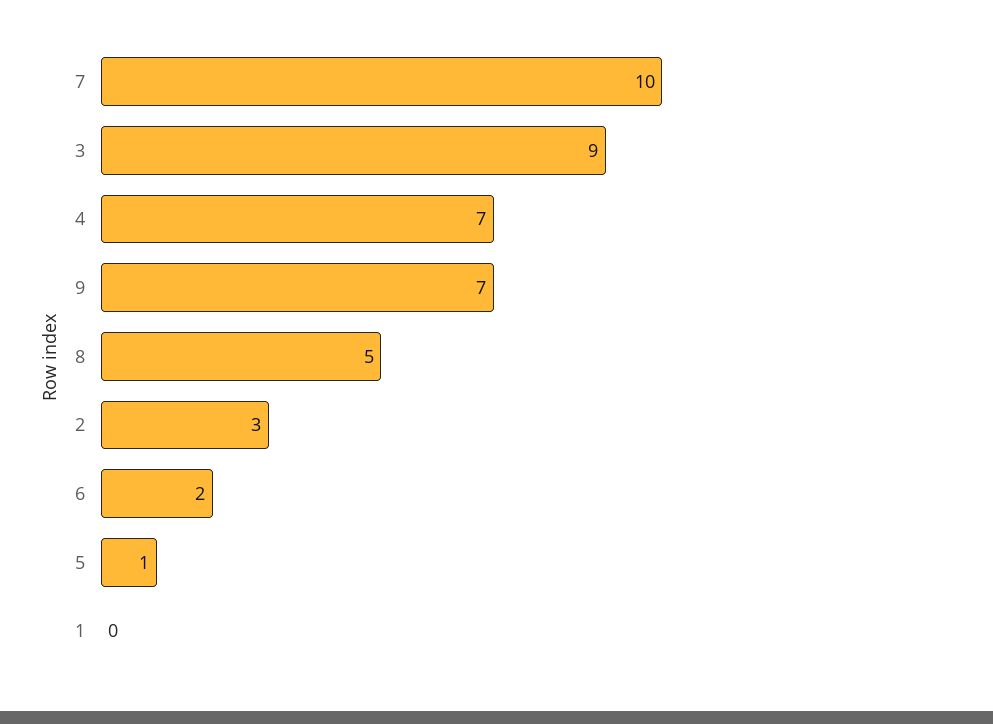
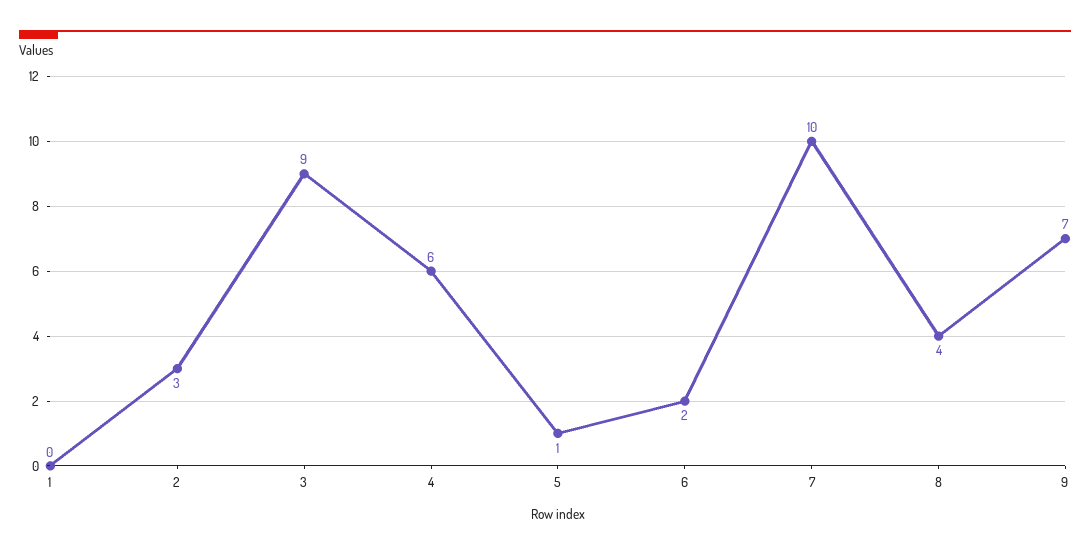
4: 7 -> 6
8: 5 -> 4

